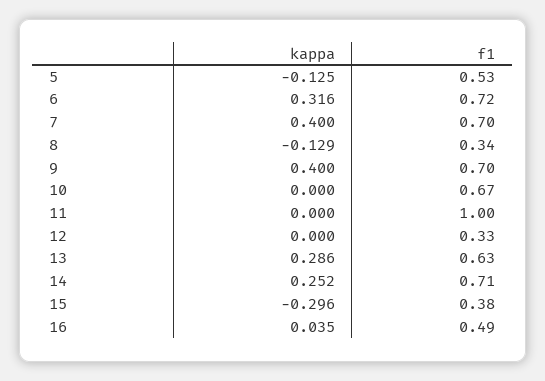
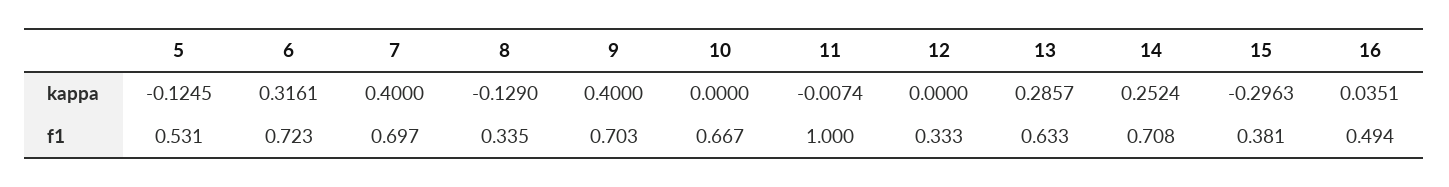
kappa, 11: 0 -> -0.0074

